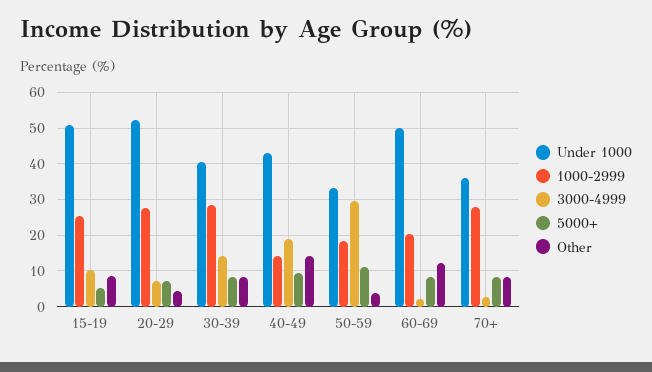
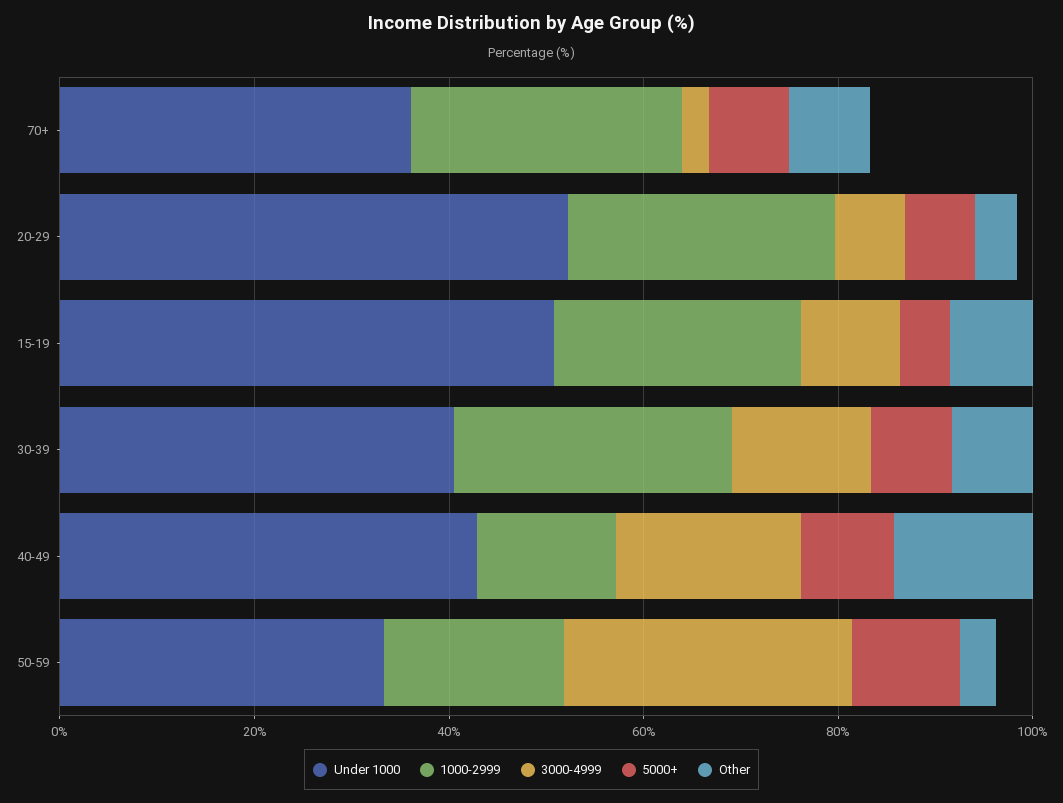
Under 1000, 60-69: 50 -> none
1000-2999, 60-69: 20 -> none
3000-4999, 60-69: 2 -> none
5000+, 60-69: 8 -> none
Other, 60-69: 12 -> none

